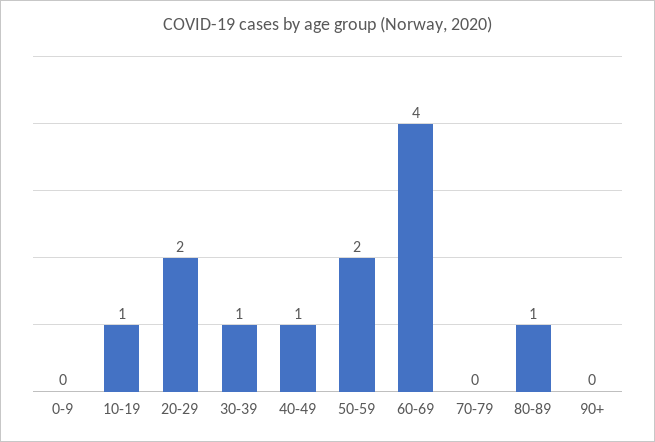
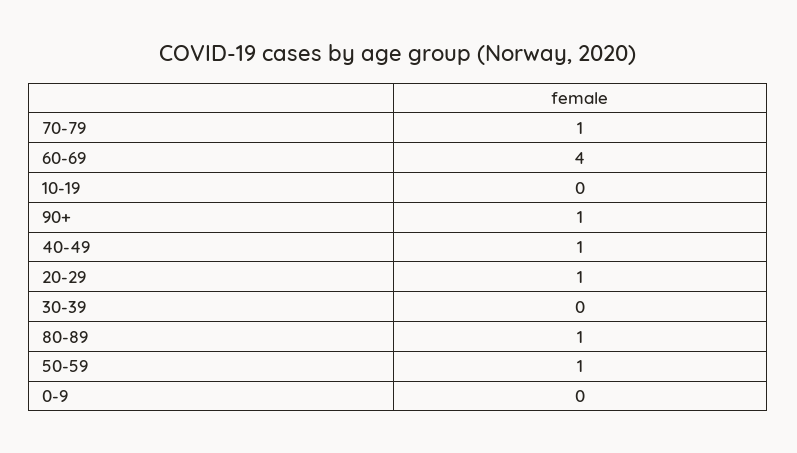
10-19: 1 -> 0
20-29: 2 -> 1
30-39: 1 -> 0
50-59: 2 -> 1
70-79: 0 -> 1
90+: 0 -> 1

